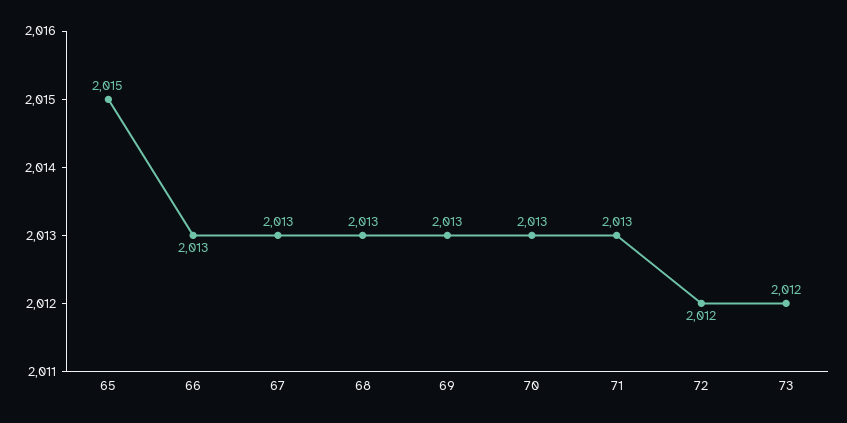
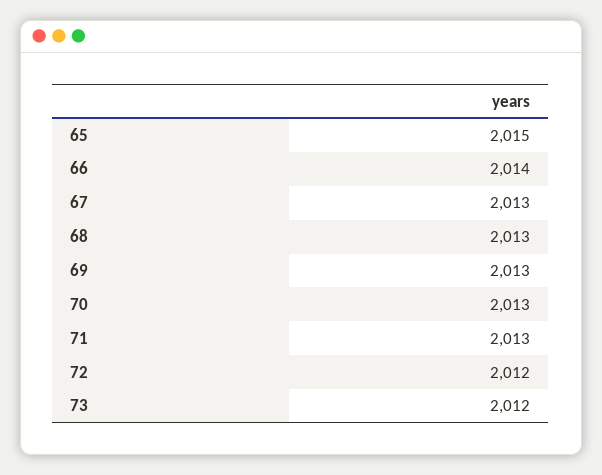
66: 2013 -> 2014

